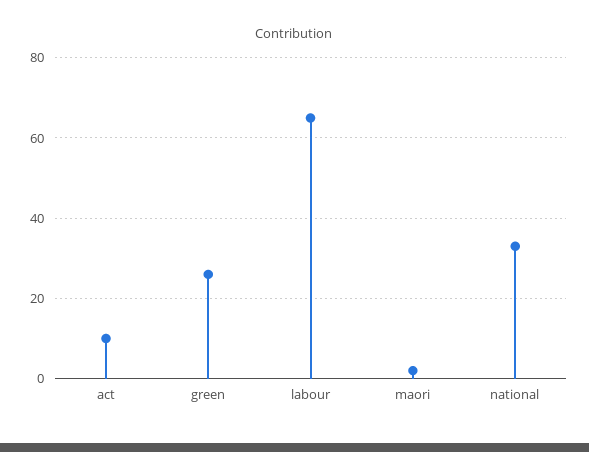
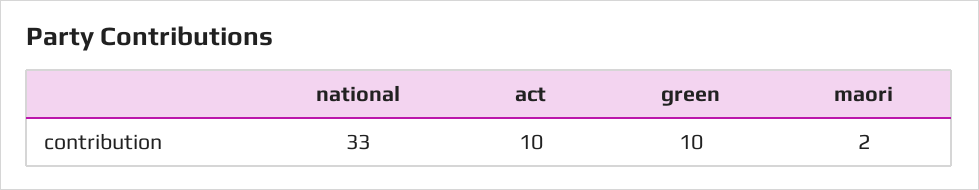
green: 25 -> 10
labour: 65 -> none

